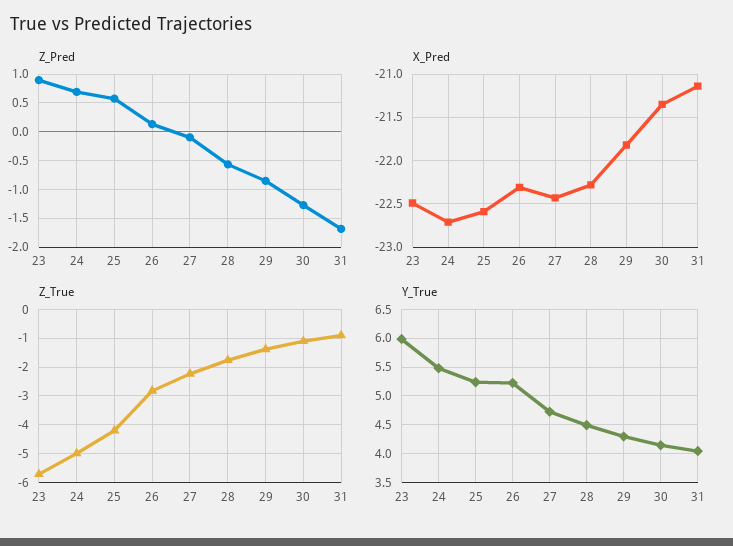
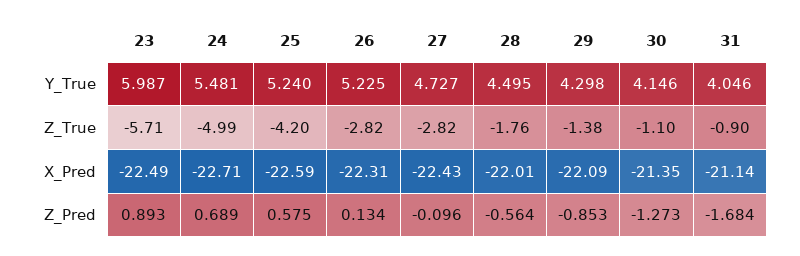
X_Pred, 28: -22.3 -> -22.01
X_Pred, 29: -21.8 -> -22.09
Z_True, 27: -2.25 -> -2.82

